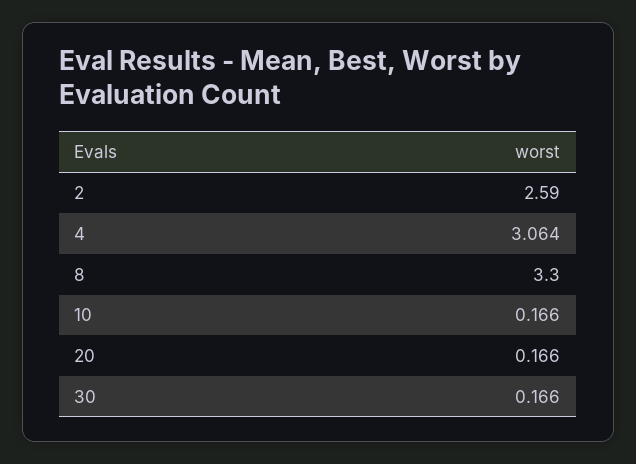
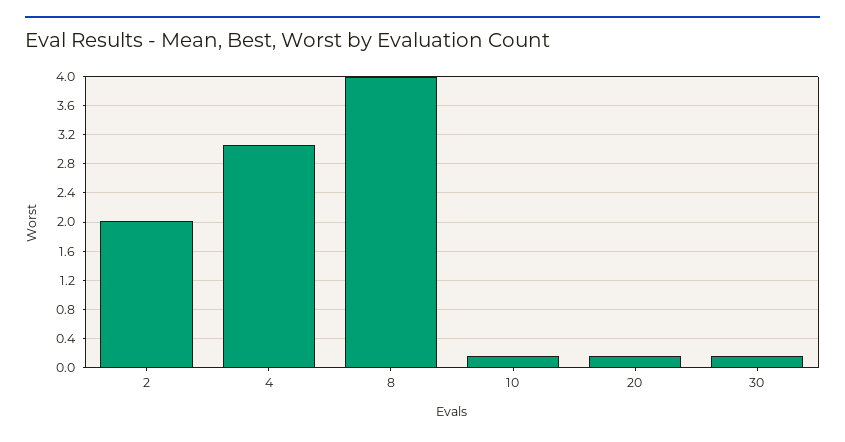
2: 2.59 -> 2
8: 3.3 -> 4

